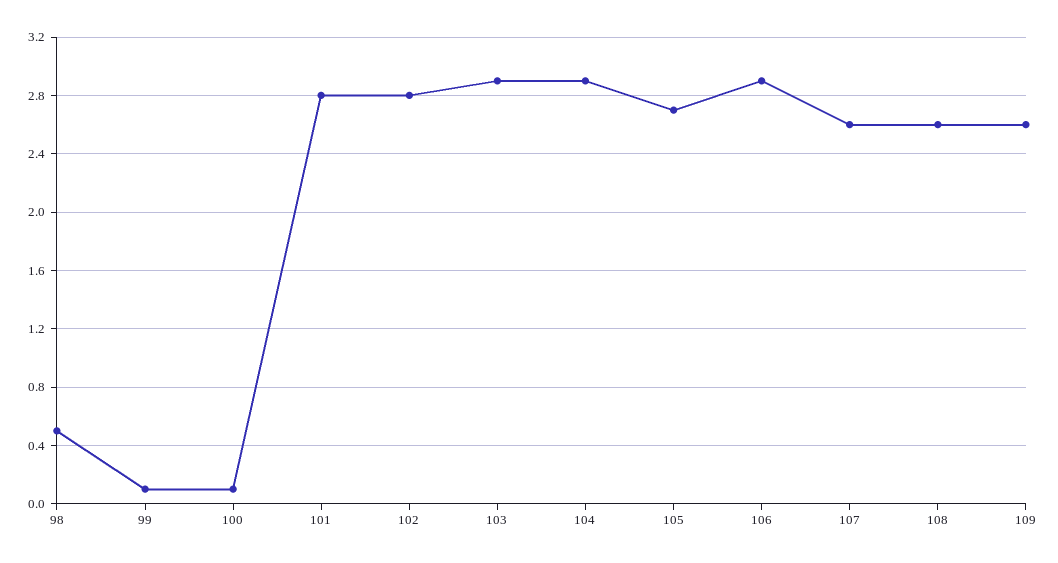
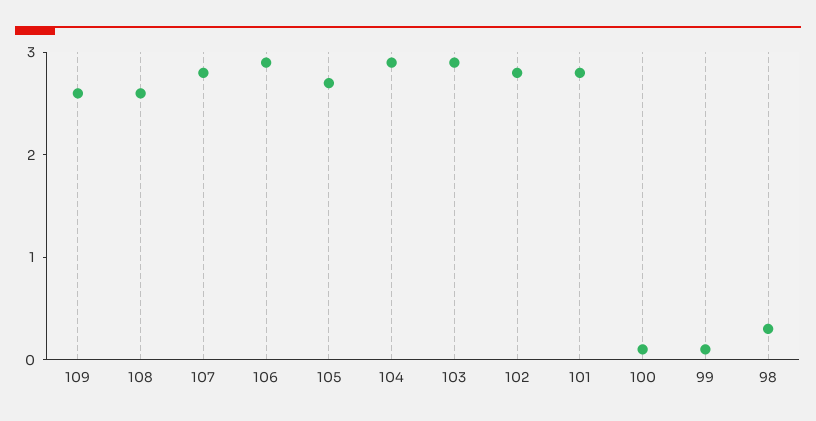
98: 0.5 -> 0.3
107: 2.6 -> 2.8

